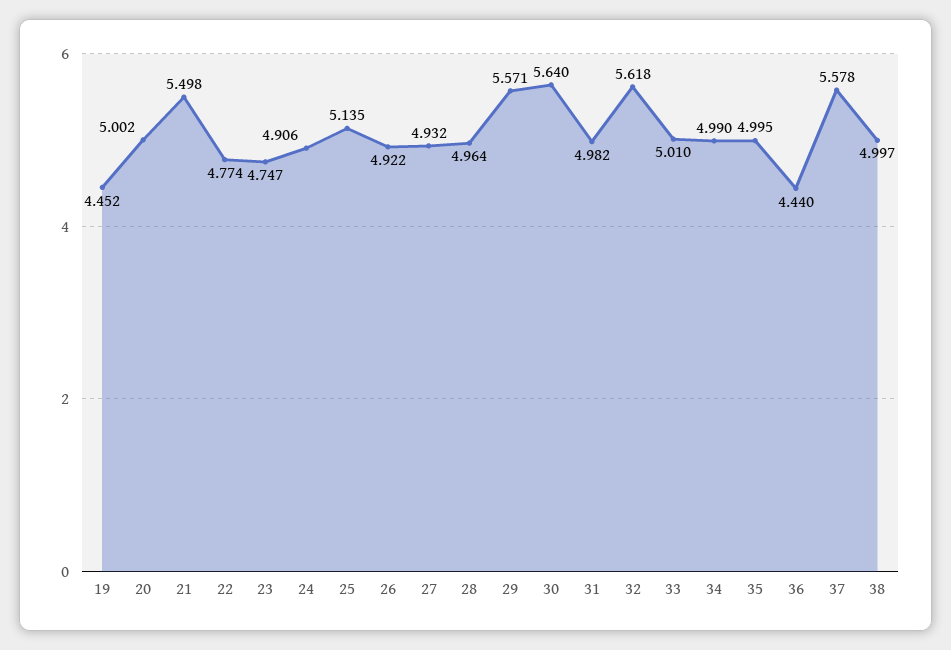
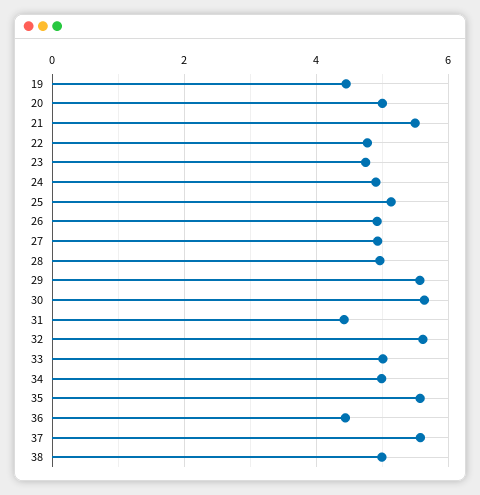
31: 4.982 -> 4.4
35: 4.995 -> 5.6

